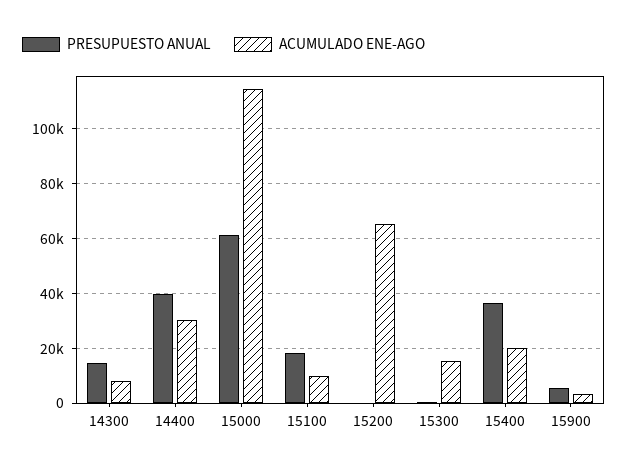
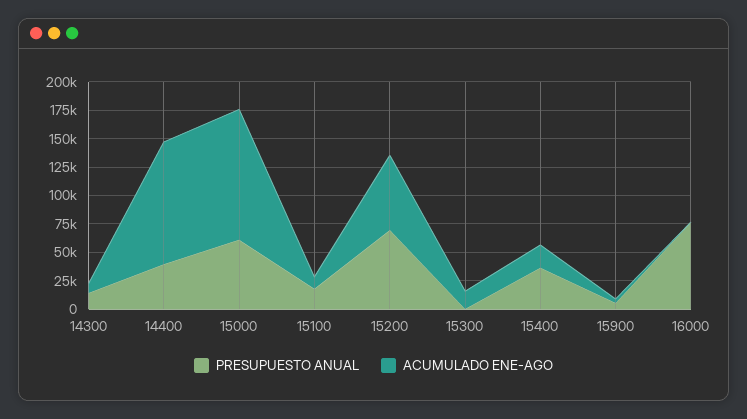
ACUMULADO ENE-AGO, 14400: 30000 -> 100000
PRESUPUESTO ANUAL, 15200: 0 -> 75000
PRESUPUESTO ANUAL, 16000: none -> 75000
ACUMULADO ENE-AGO, 16000: none -> 0

